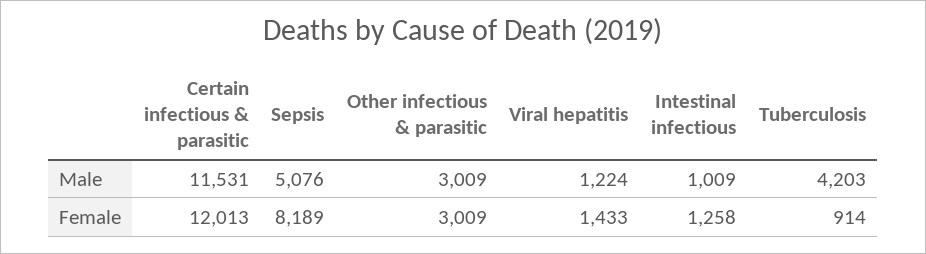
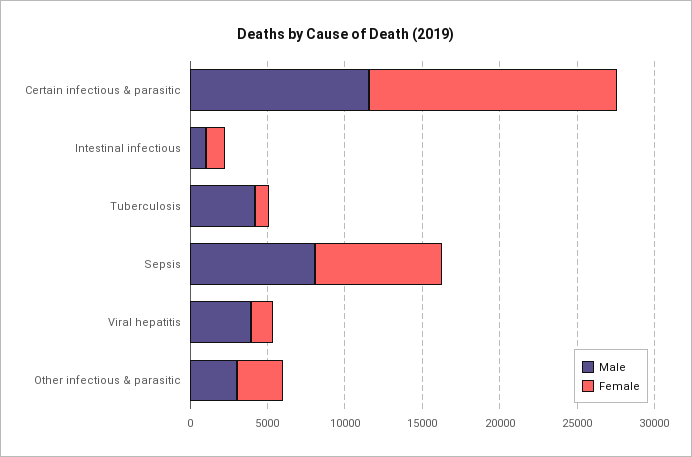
Male, Sepsis: 5076 -> 8000
Male, Viral hepatitis: 1224 -> 4000
Female, Certain infectious & parasitic: 12013 -> 16000

